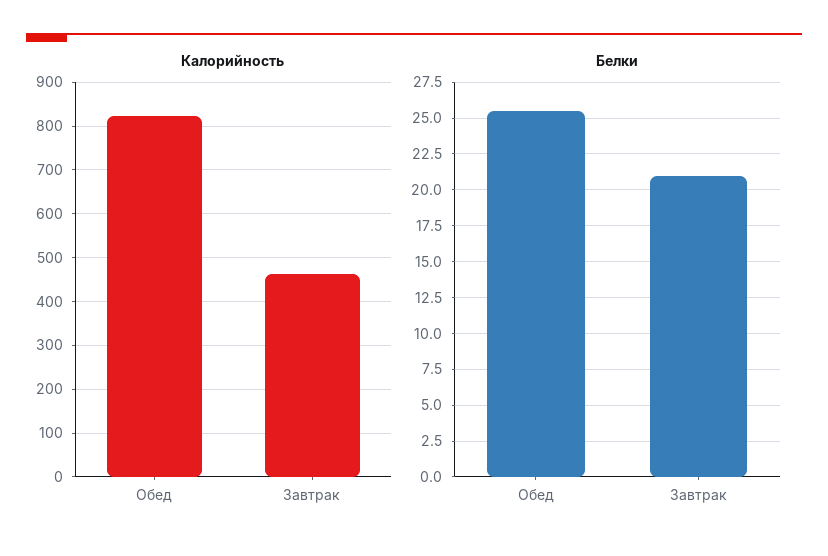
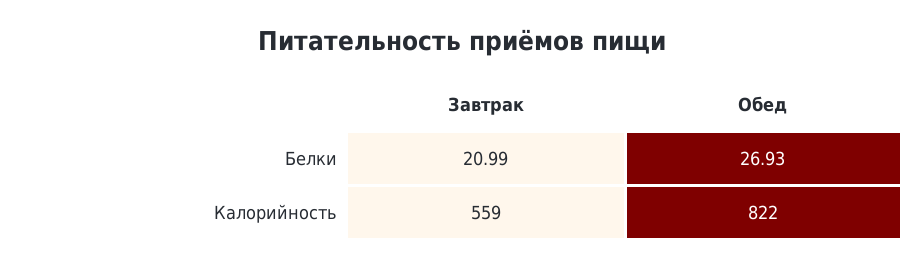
Калорийность, Завтрак: 460 -> 559
Белки, Обед: 25.5 -> 26.93

